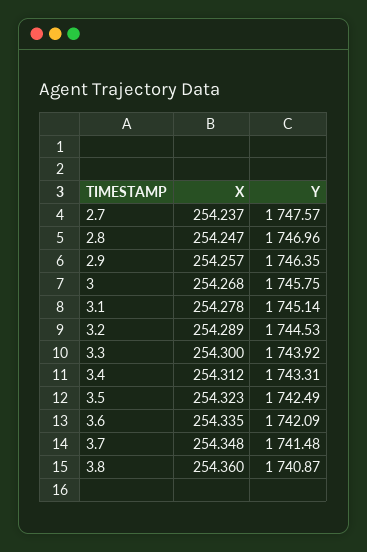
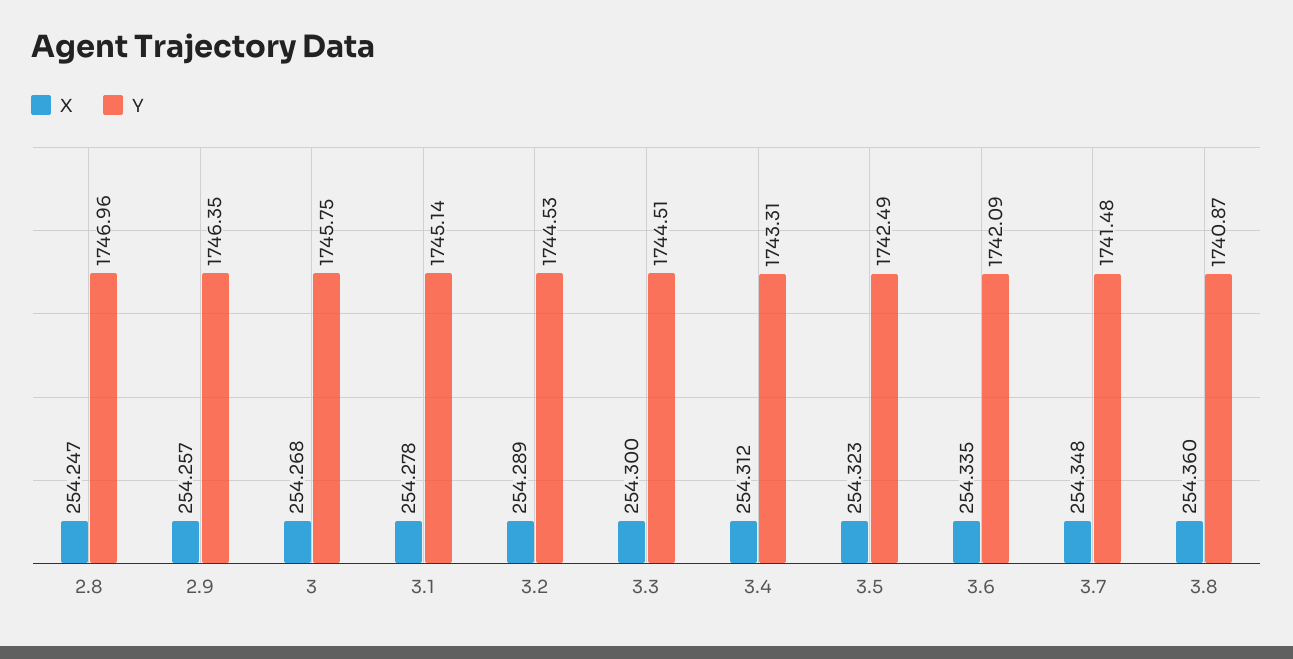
X, 2.7: 254.237 -> none
Y, 2.7: 1747.57 -> none
Y, 3.3: 1743.92 -> 1744.51

